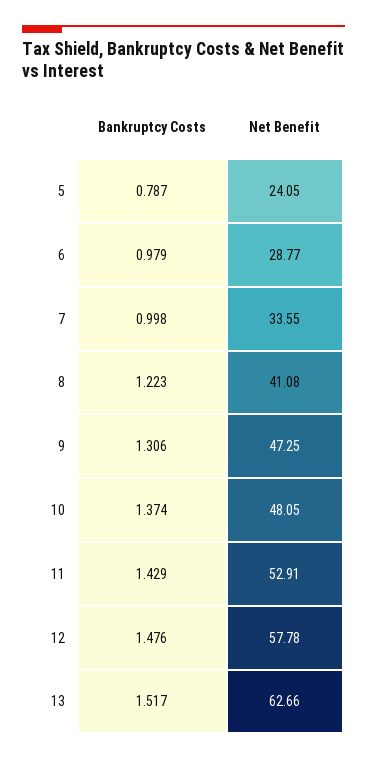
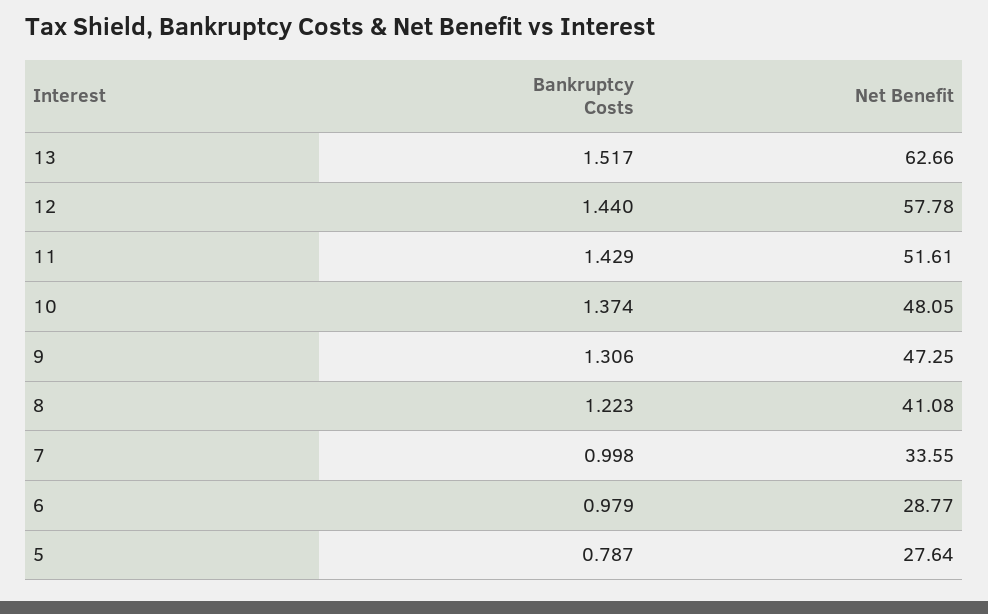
Net Benefit, 5: 24.05 -> 27.64
Net Benefit, 11: 52.91 -> 51.61
Bankruptcy Costs, 12: 1.476 -> 1.44

